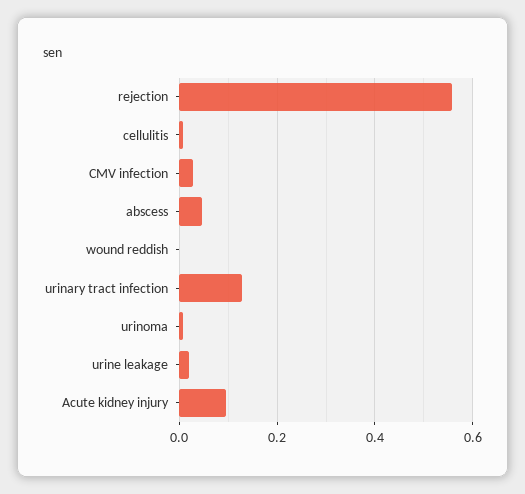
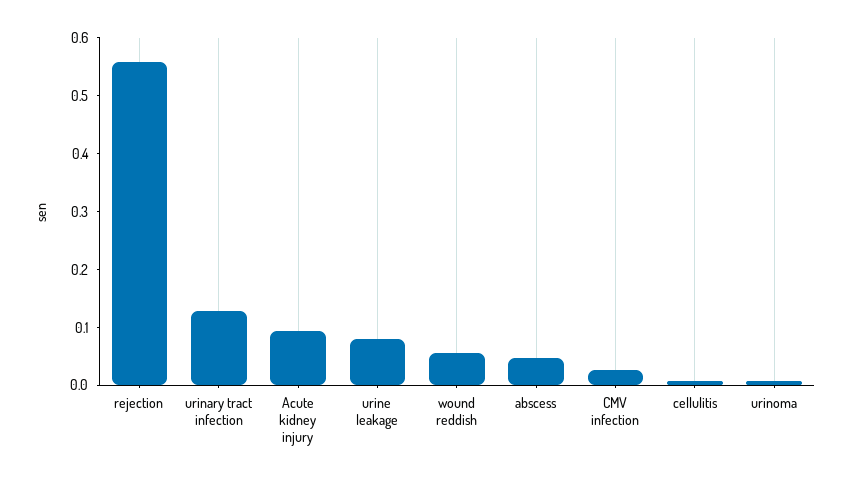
wound reddish: 0 -> 0.06
urine leakage: 0.02 -> 0.08

